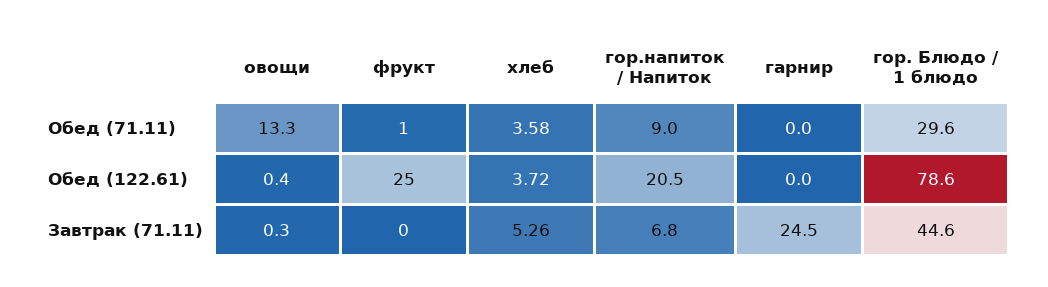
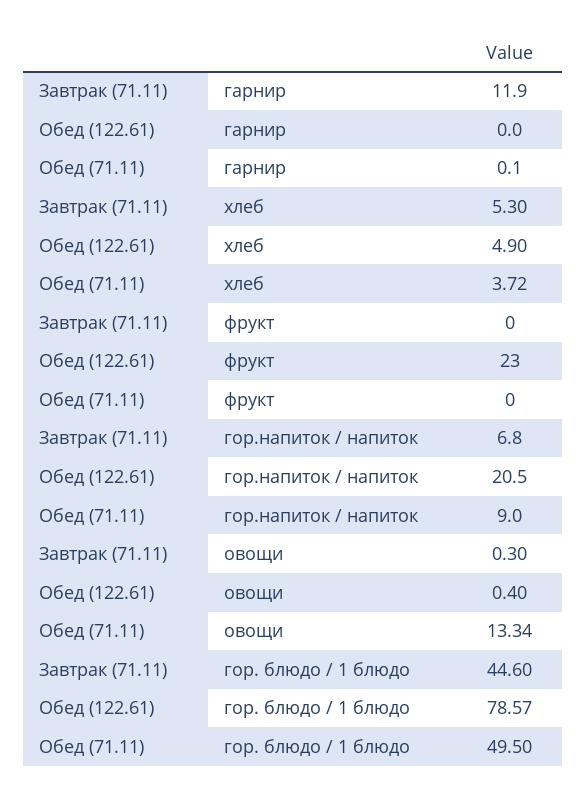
фрукт, Обед (71.11): 1 -> 0
хлеб, Обед (71.11): 3.58 -> 3.72
гарнир, Обед (71.11): 0 -> 0.1
гор. Блюдо / 1 блюдо, Обед (71.11): 29.6 -> 49.5
фрукт, Обед (122.61): 25 -> 23
хлеб, Обед (122.61): 3.72 -> 4.9
хлеб, Завтрак (71.11): 5.26 -> 5.3
гарнир, Завтрак (71.11): 24.5 -> 11.9

